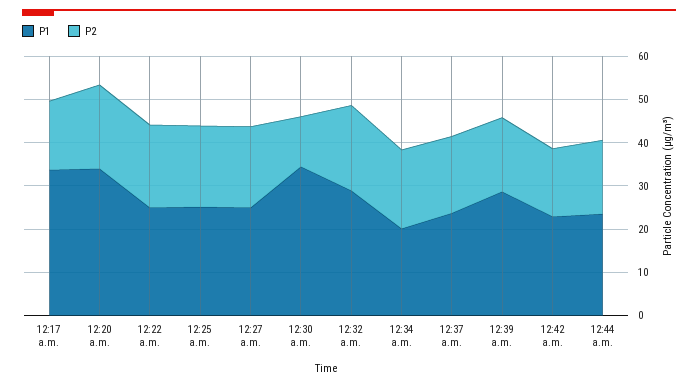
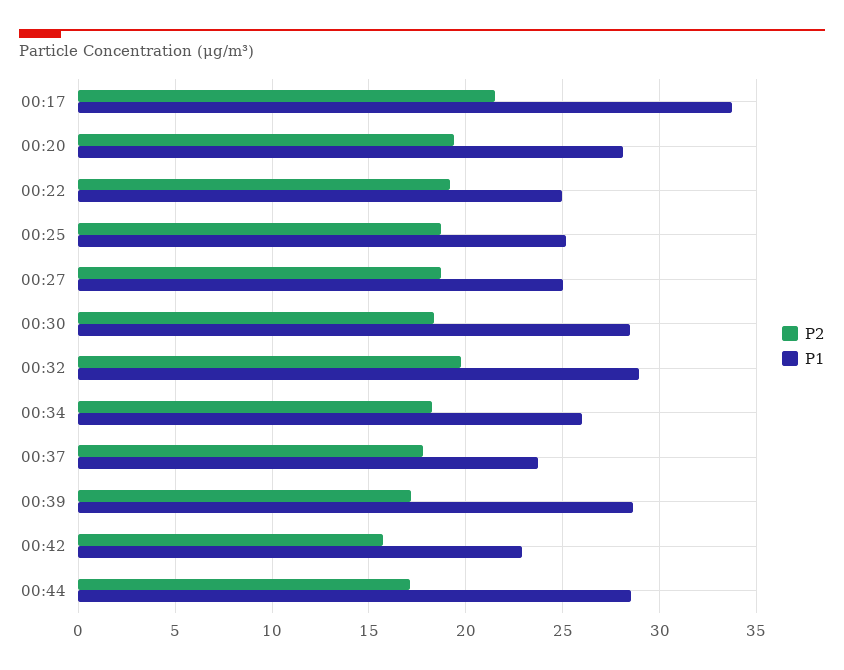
P2, 12:17 a.m.: 16 -> 21.5
P1, 12:20 a.m.: 34 -> 28
P1, 12:30 a.m.: 34 -> 28.5
P2, 12:30 a.m.: 12 -> 18.5
P1, 12:34 a.m.: 20 -> 26
P1, 12:44 a.m.: 24 -> 28.5

